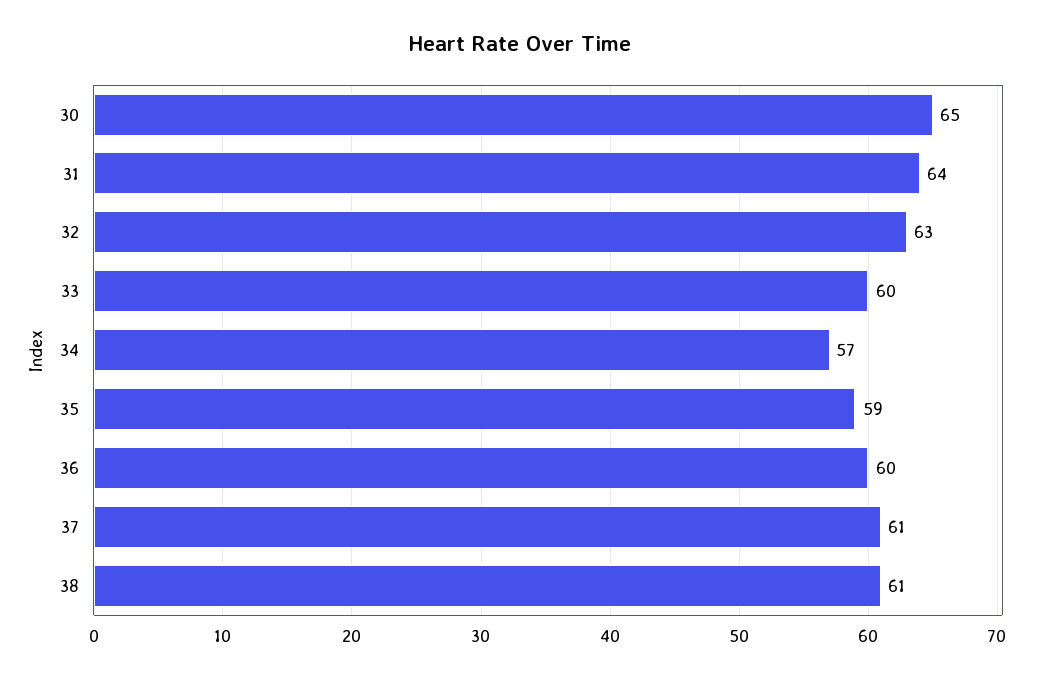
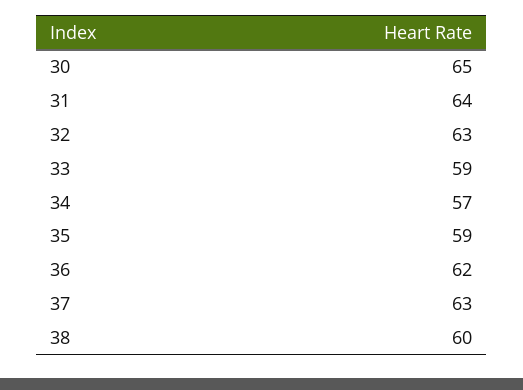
33: 60 -> 59
36: 60 -> 62
37: 61 -> 63
38: 61 -> 60

